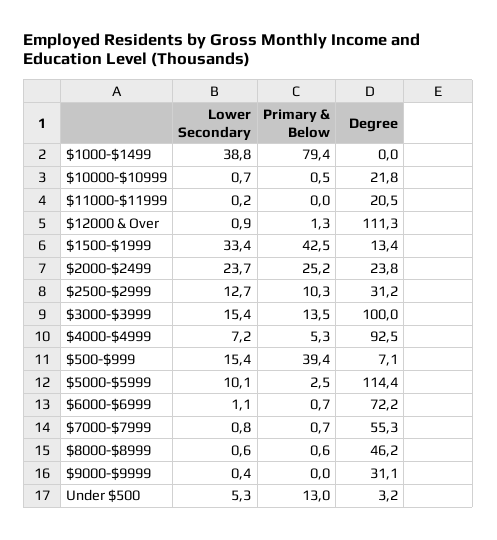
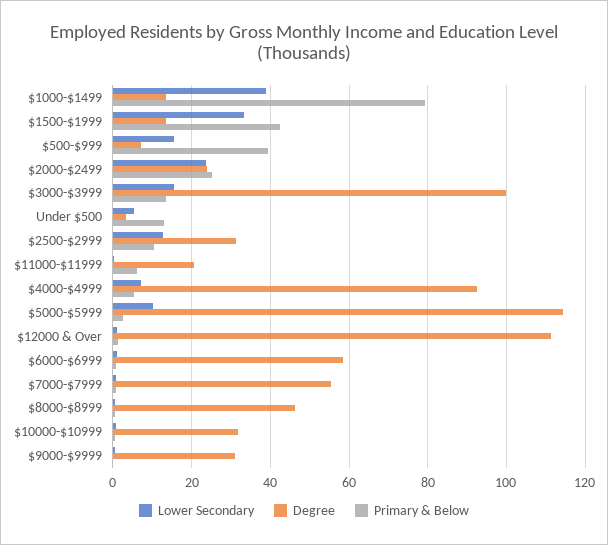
Degree, $1000-$1499: 0 -> 14
Degree, $10000-$10999: 21.8 -> 32
Primary & Below, $11000-$11999: 0 -> 6
Degree, $6000-$6999: 72.2 -> 58

